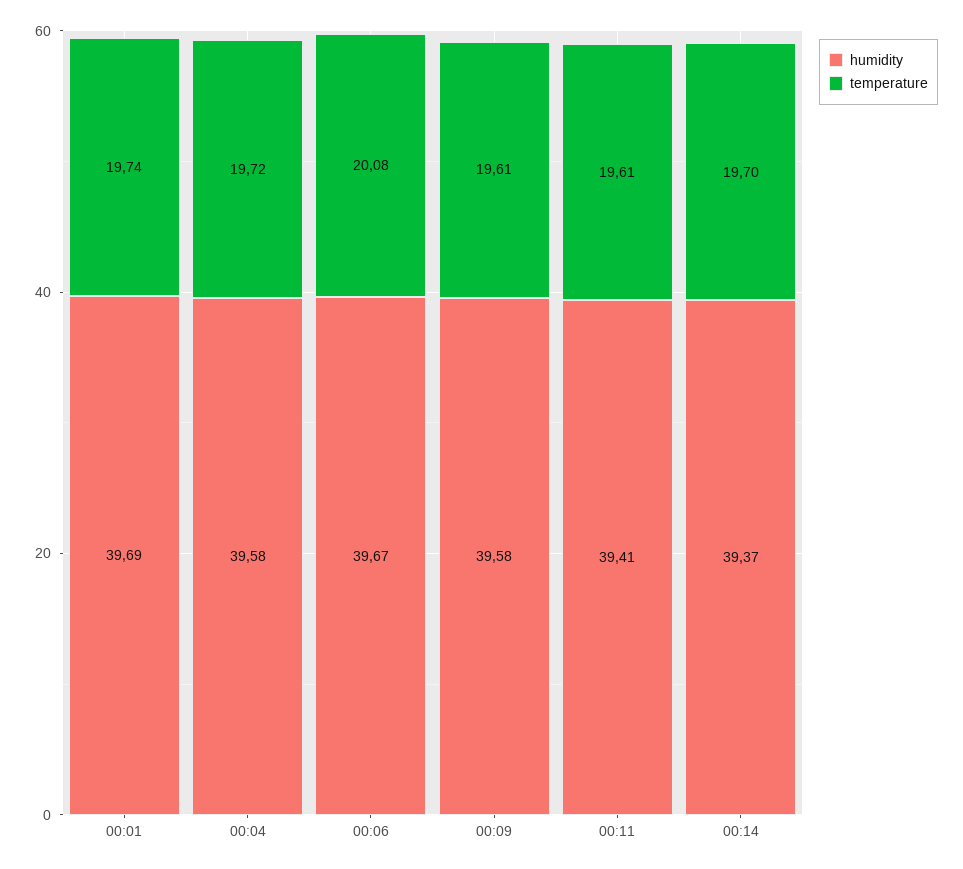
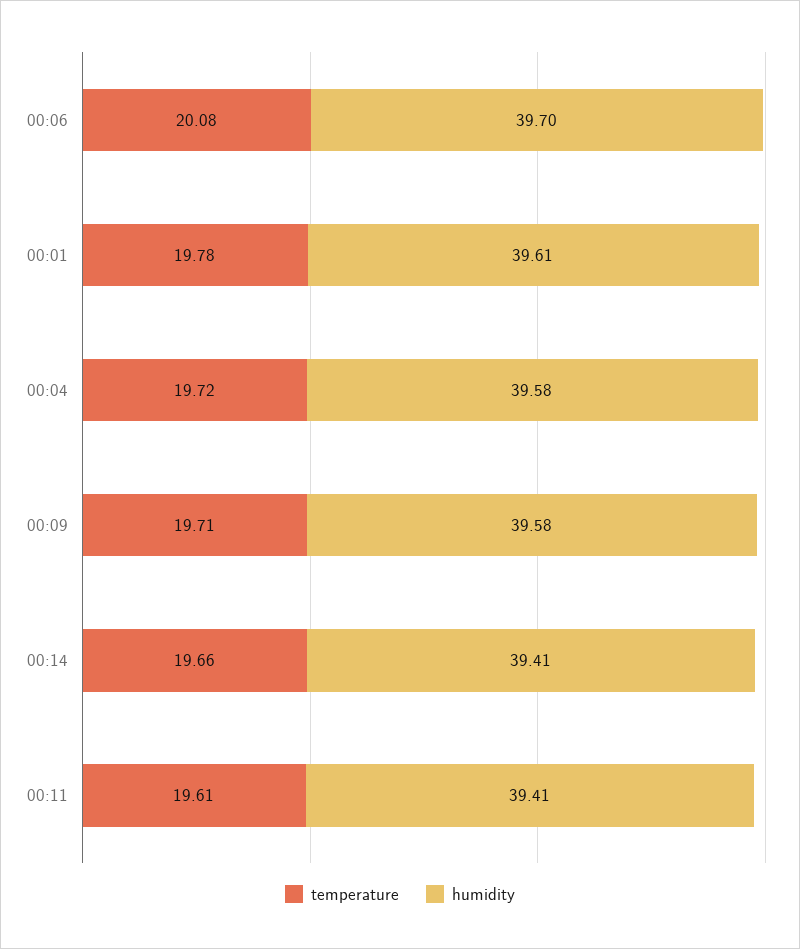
humidity, 00:01: 39.69 -> 39.61
temperature, 00:01: 19.74 -> 19.78
humidity, 00:06: 39.67 -> 39.7
temperature, 00:09: 19.61 -> 19.71
humidity, 00:14: 39.37 -> 39.41
temperature, 00:14: 19.7 -> 19.66

